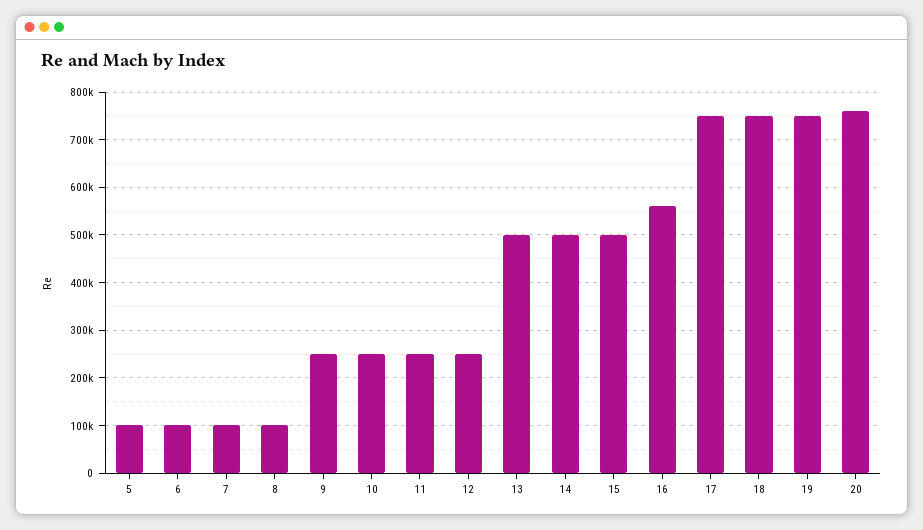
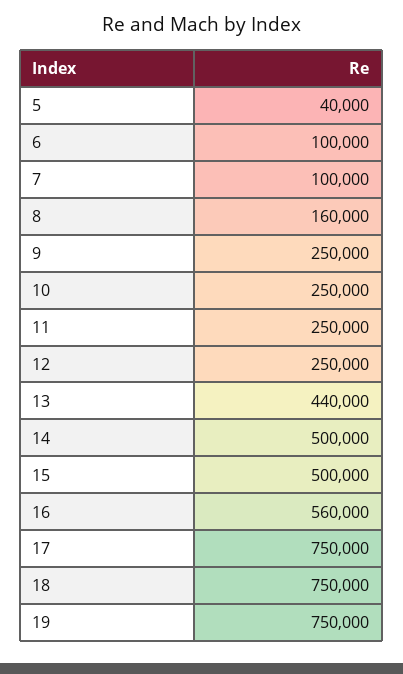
5: 100000 -> 40000
8: 100000 -> 160000
13: 500000 -> 440000
20: 760000 -> none

